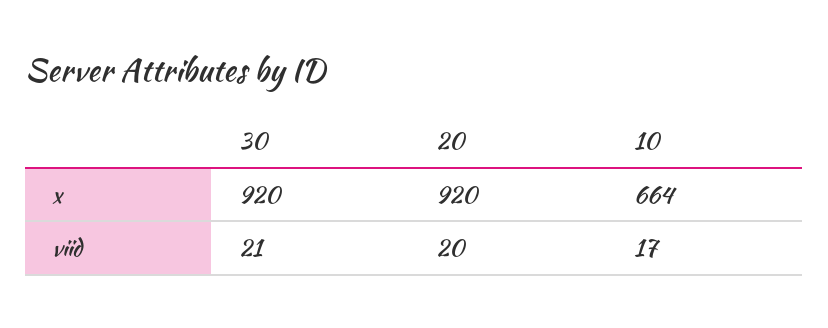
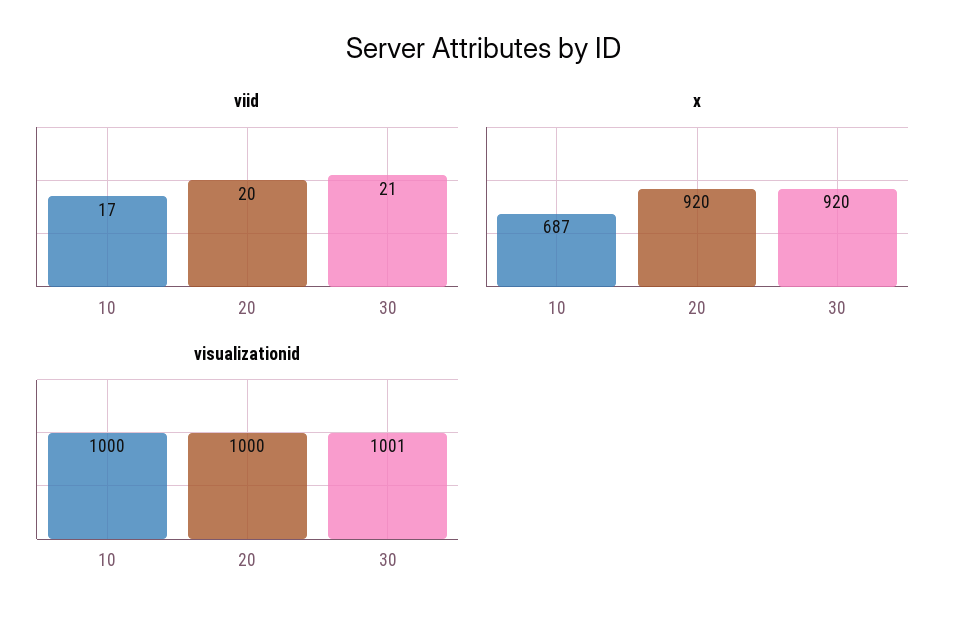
x, 10: 664 -> 687
visualizationid, 10: none -> 1000
visualizationid, 20: none -> 1000
visualizationid, 30: none -> 1001

